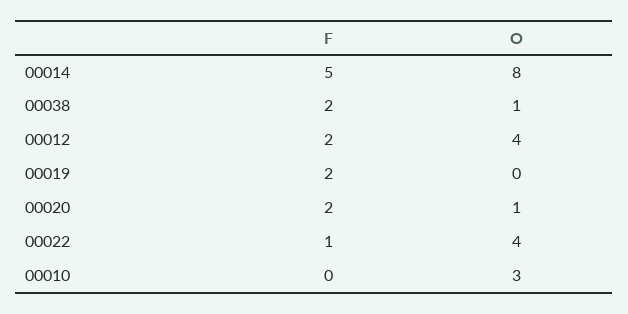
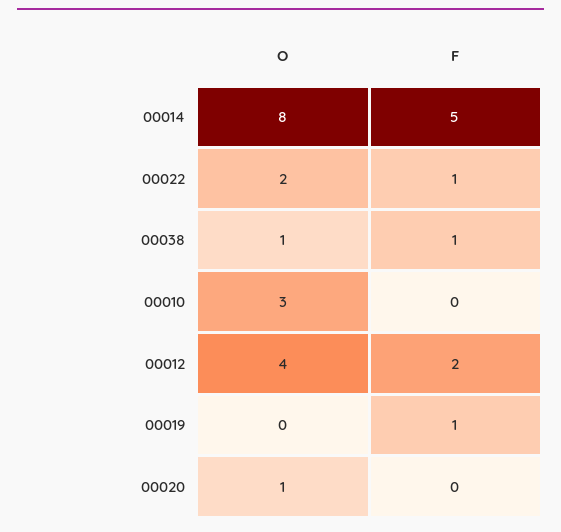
F, 00038: 2 -> 1
F, 00019: 2 -> 1
F, 00020: 2 -> 0
O, 00022: 4 -> 2

